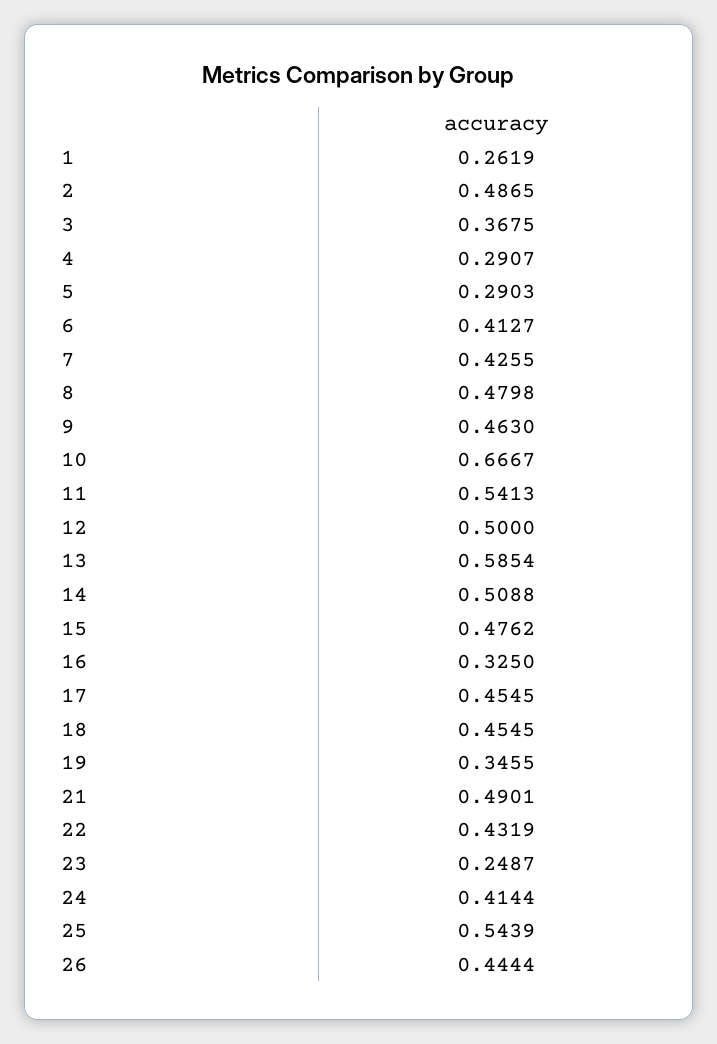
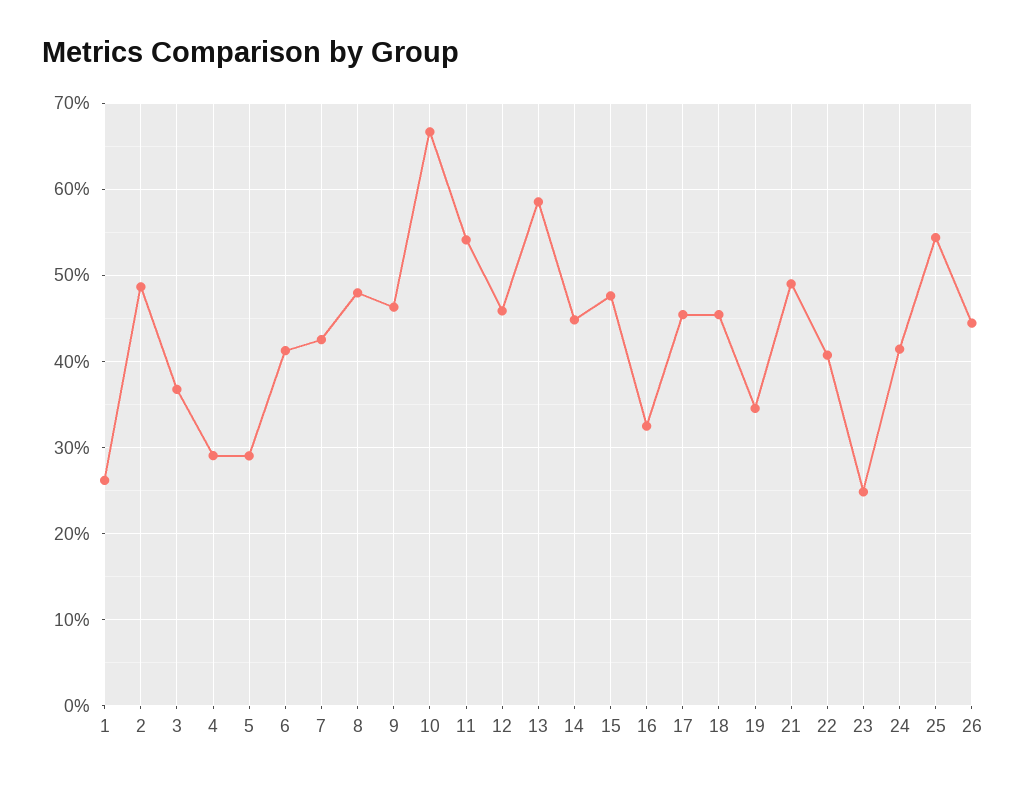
12: 0.5 -> 0.46
14: 0.5088 -> 0.45
22: 0.4319 -> 0.41

